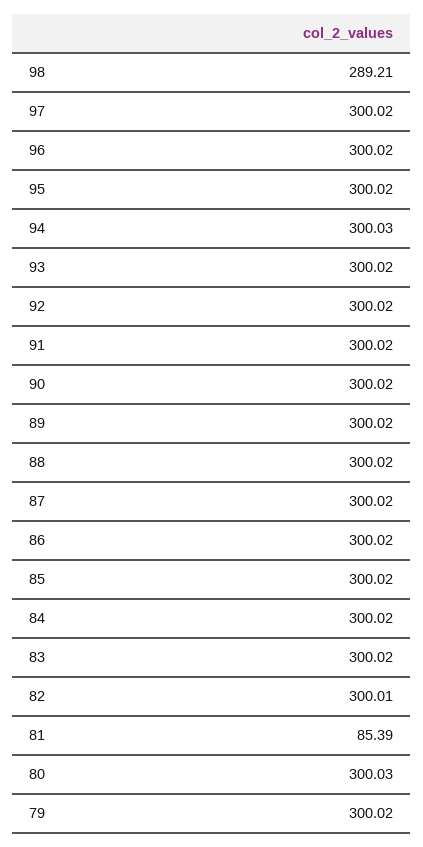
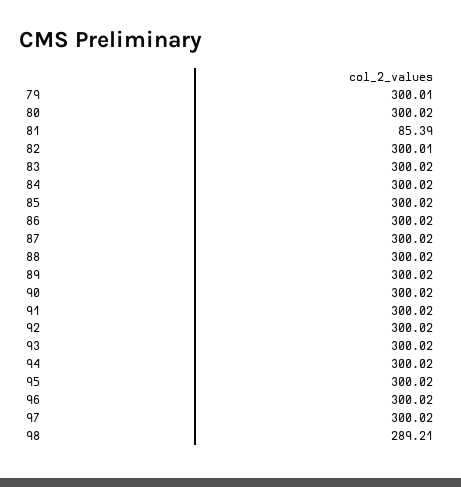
94: 300.03 -> 300.02
80: 300.03 -> 300.02
79: 300.02 -> 300.01

